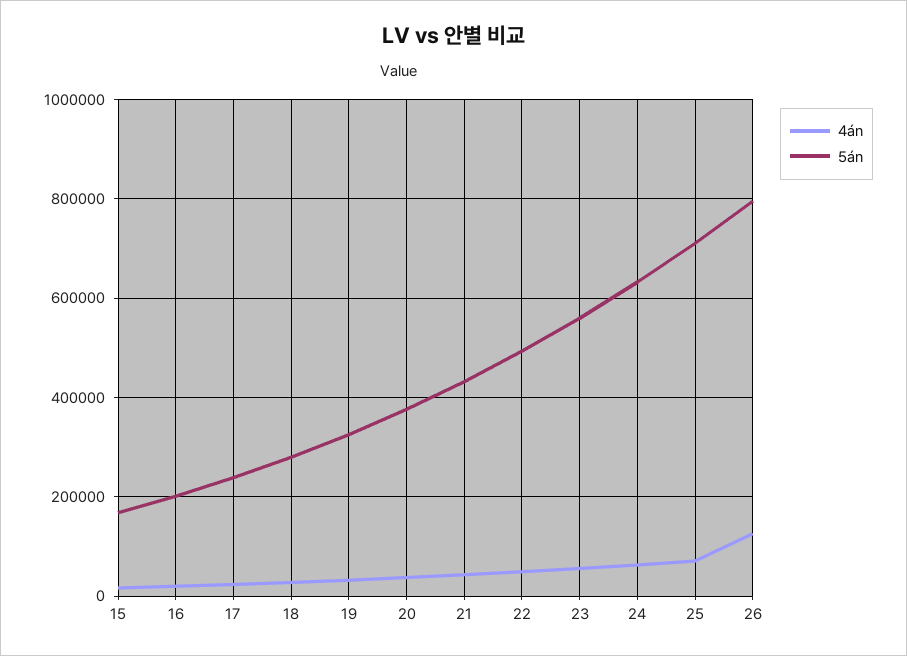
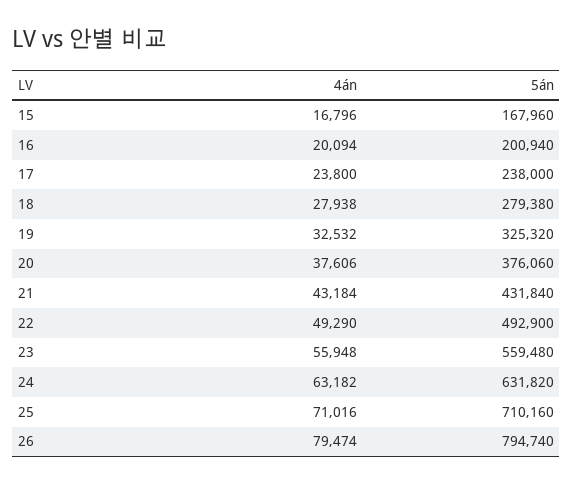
4án, 26: 120000 -> 79474

